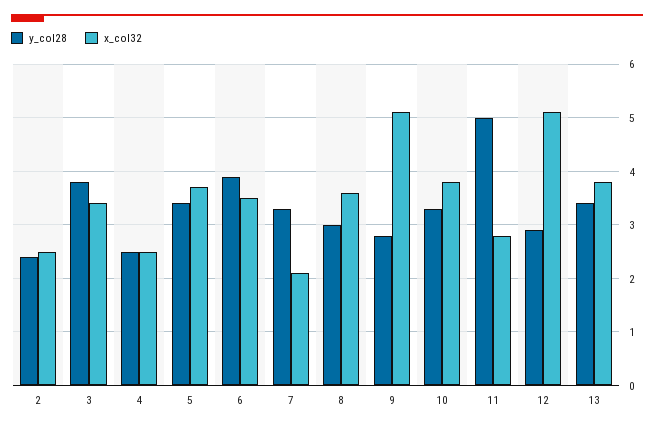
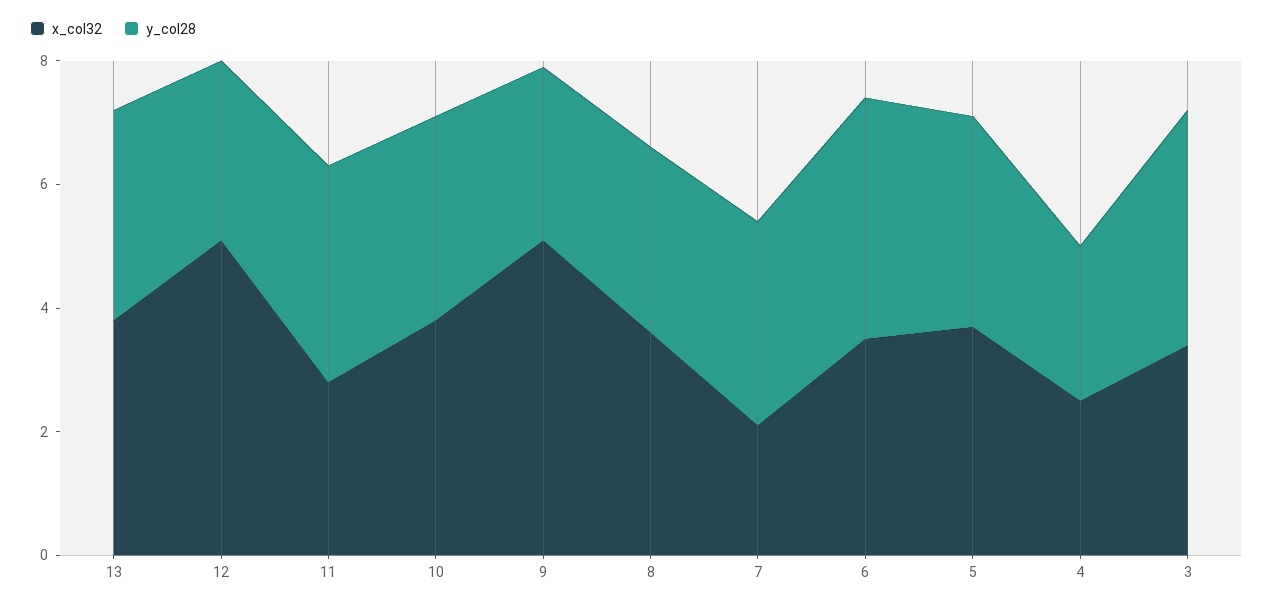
y_col28, 2: 2.5 -> none
x_col32, 2: 2.5 -> none
y_col28, 11: 5 -> 3.5

